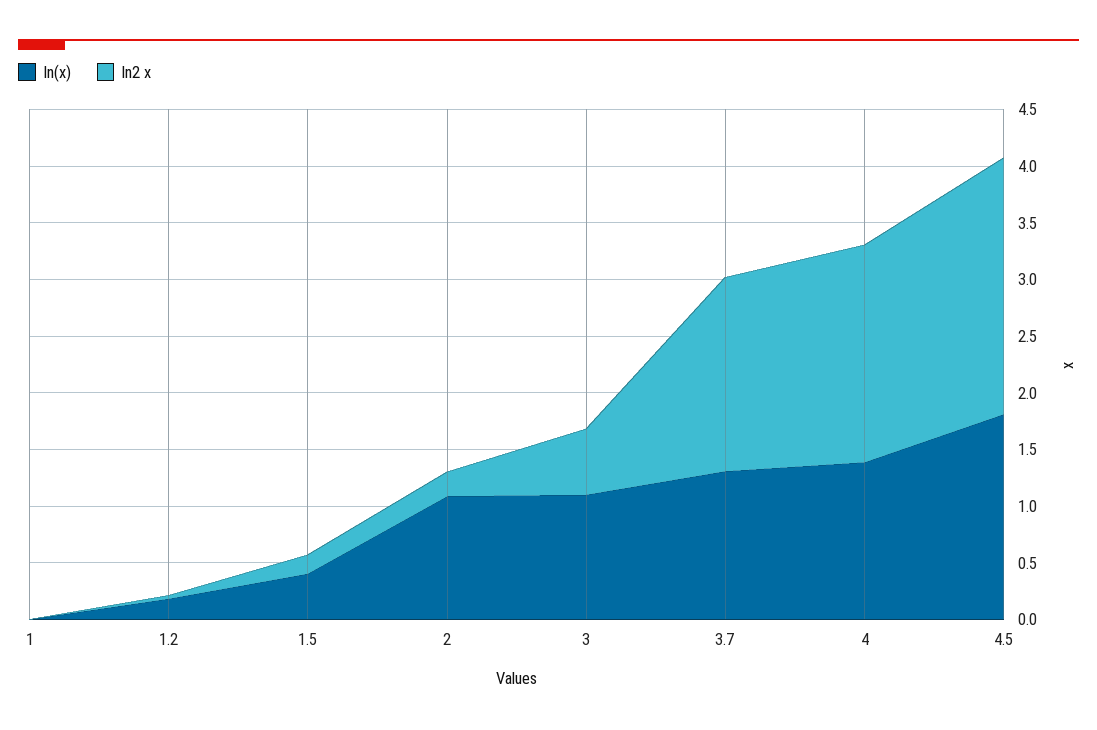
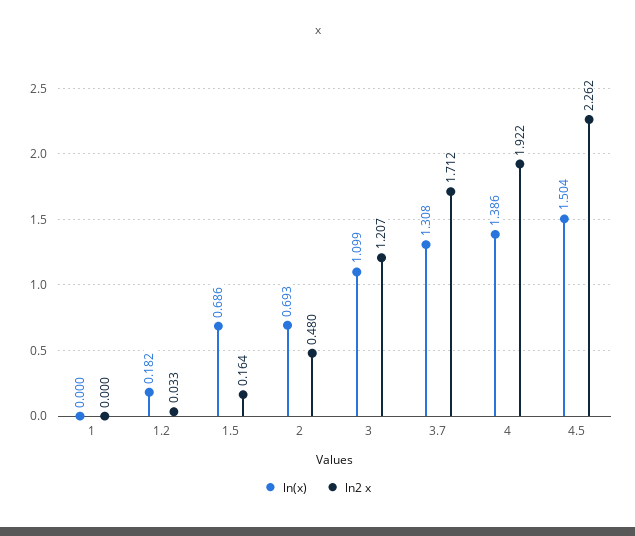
ln(x), 1.5: 0.4 -> 0.686
ln(x), 2: 1.1 -> 0.693
ln2 x, 2: 0.2 -> 0.48
ln2 x, 3: 0.6 -> 1.207
ln(x), 4.5: 1.8 -> 1.504

